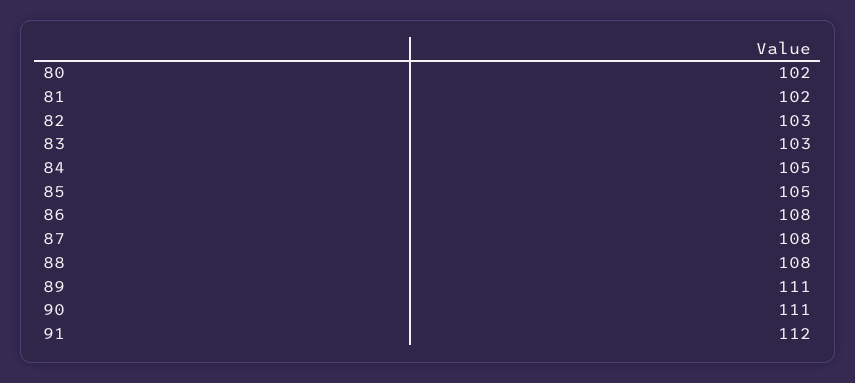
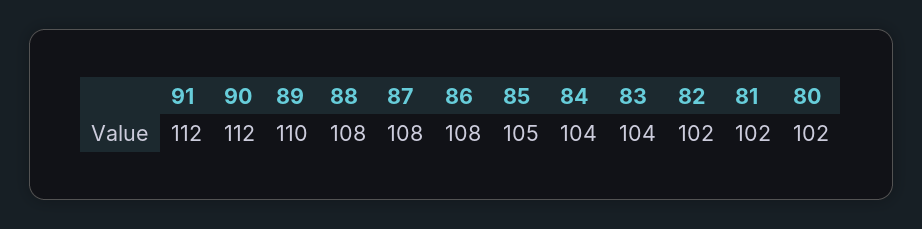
82: 103 -> 102
83: 103 -> 104
84: 105 -> 104
89: 111 -> 110
90: 111 -> 112

